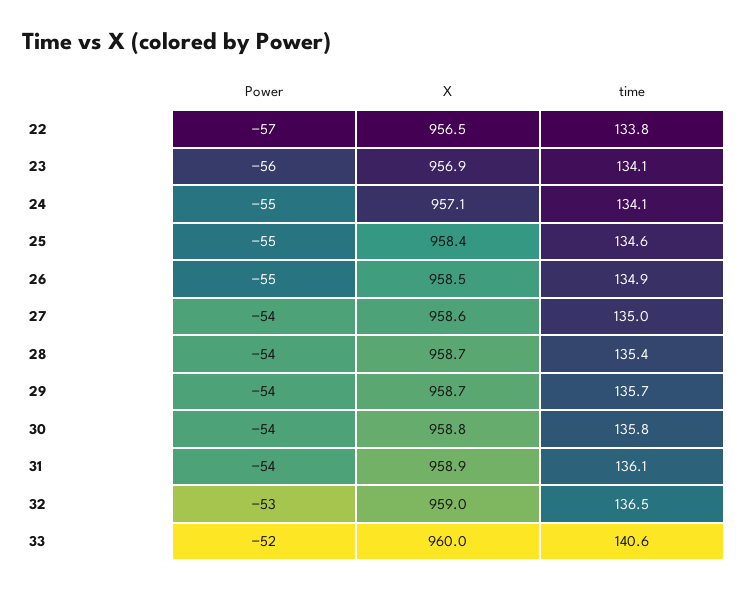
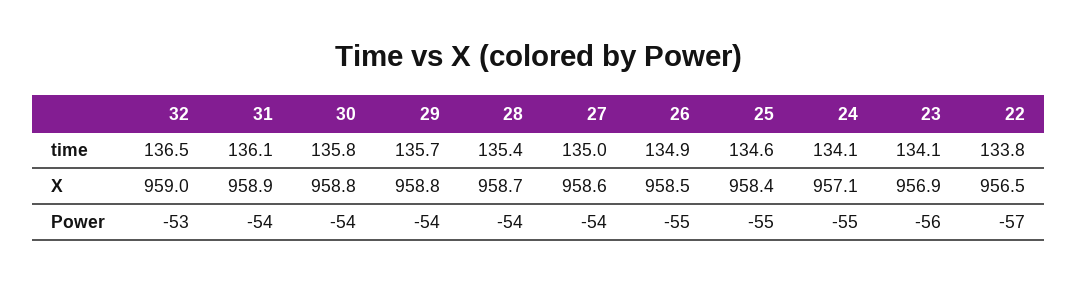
X, 29: 958.7 -> 958.8
Power, 33: -52 -> none
X, 33: 960 -> none
time, 33: 140.6 -> none

